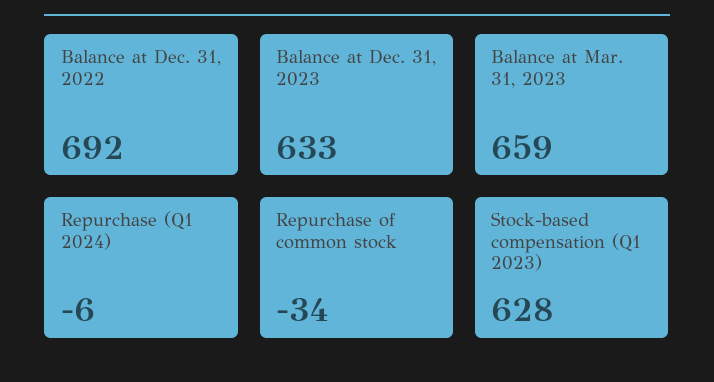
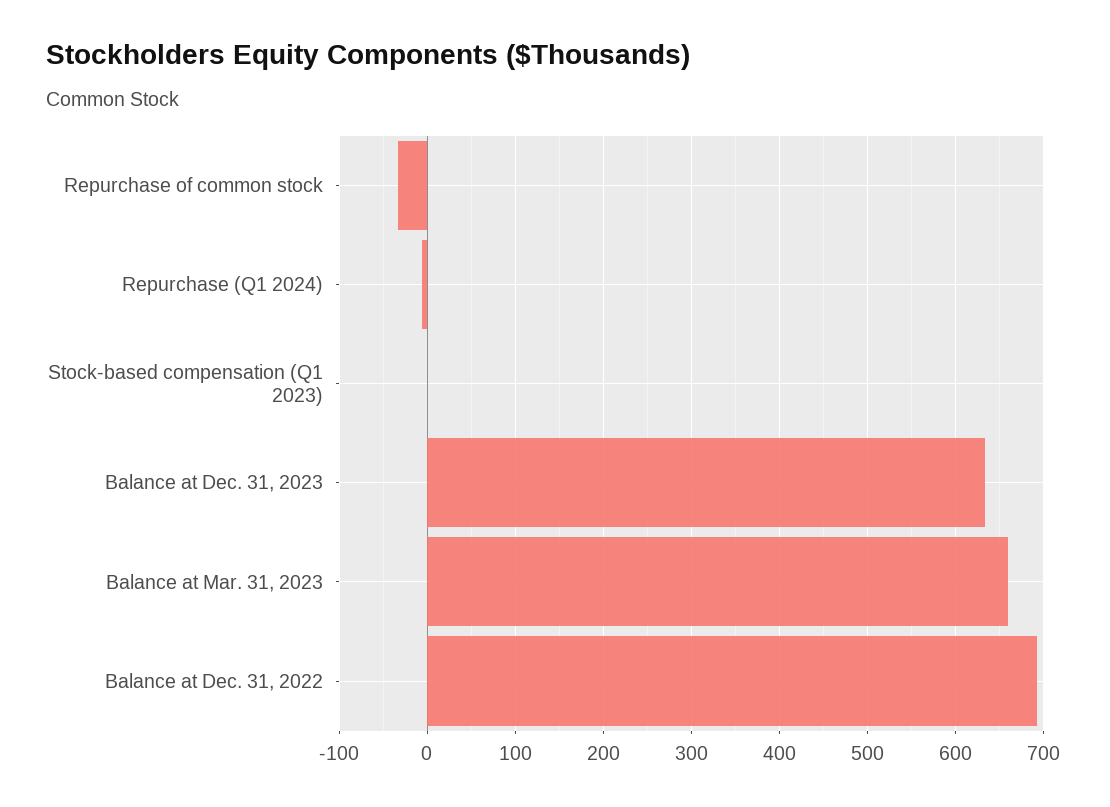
Stock-based compensation (Q1 2023): 628 -> 0

